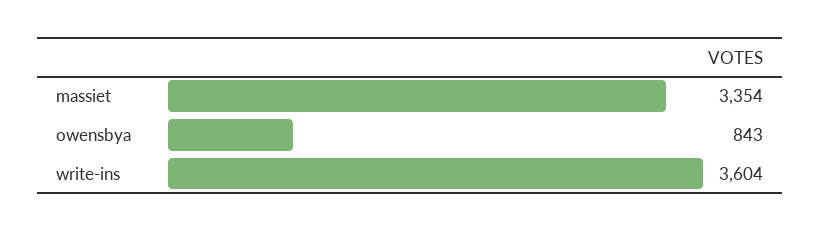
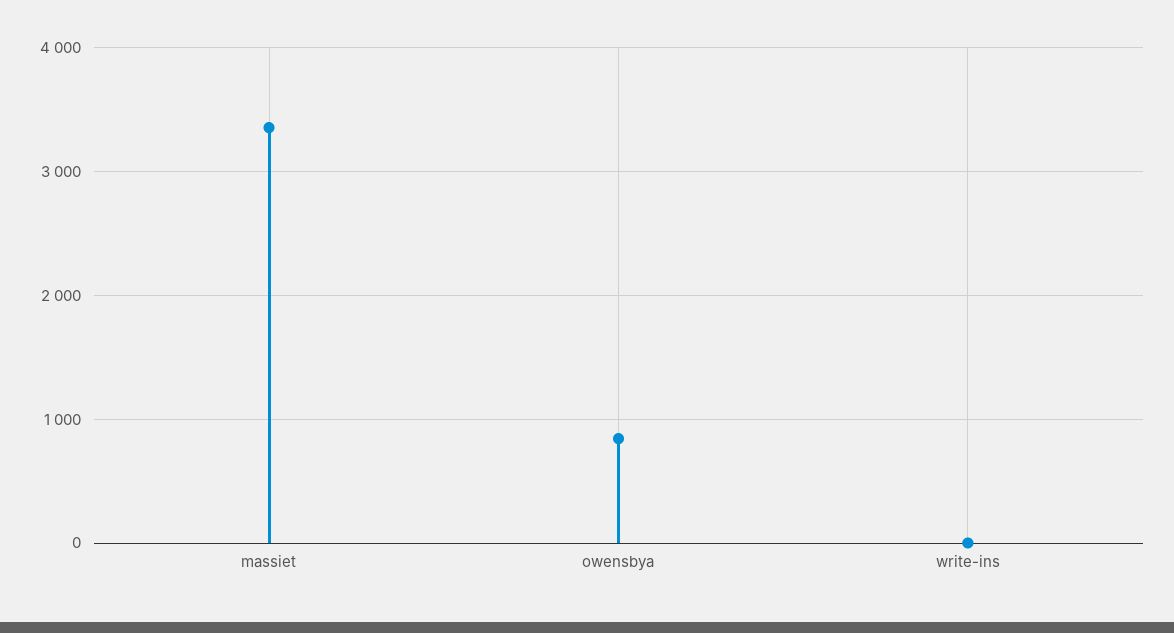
write-ins: 3604 -> 0

